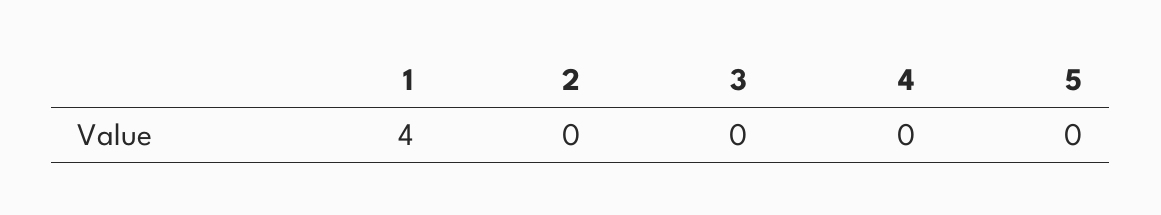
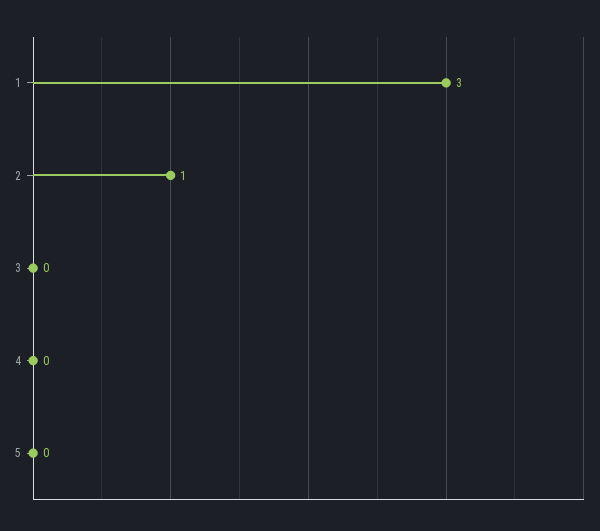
1: 4 -> 3
2: 0 -> 1

